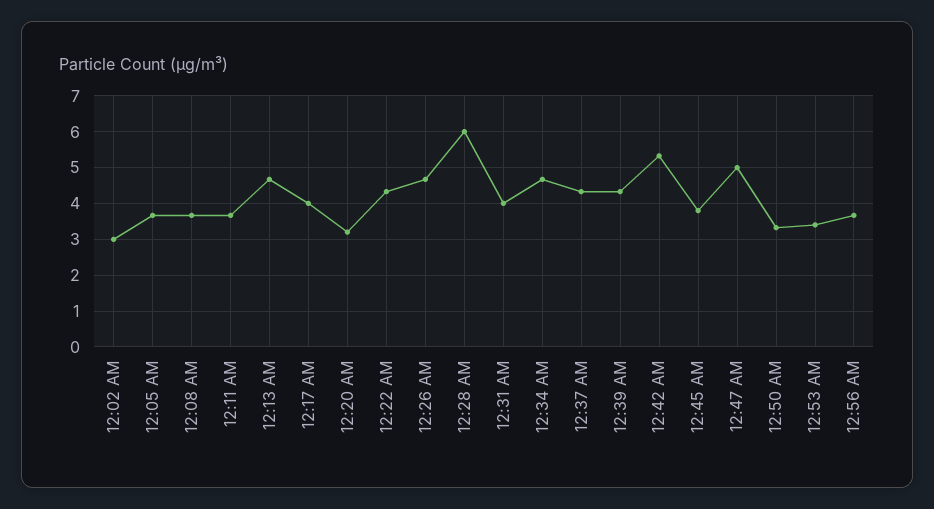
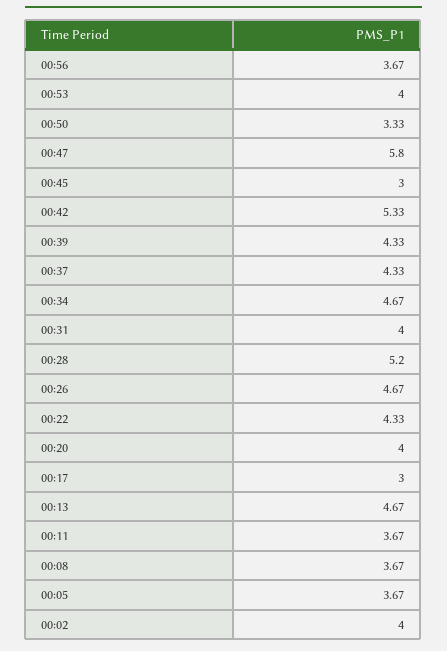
12:02 AM: 3 -> 4
12:17 AM: 4 -> 3
12:20 AM: 3.2 -> 4
12:28 AM: 6 -> 5.2
12:45 AM: 3.8 -> 3
12:47 AM: 5 -> 5.8
12:53 AM: 3.4 -> 4

